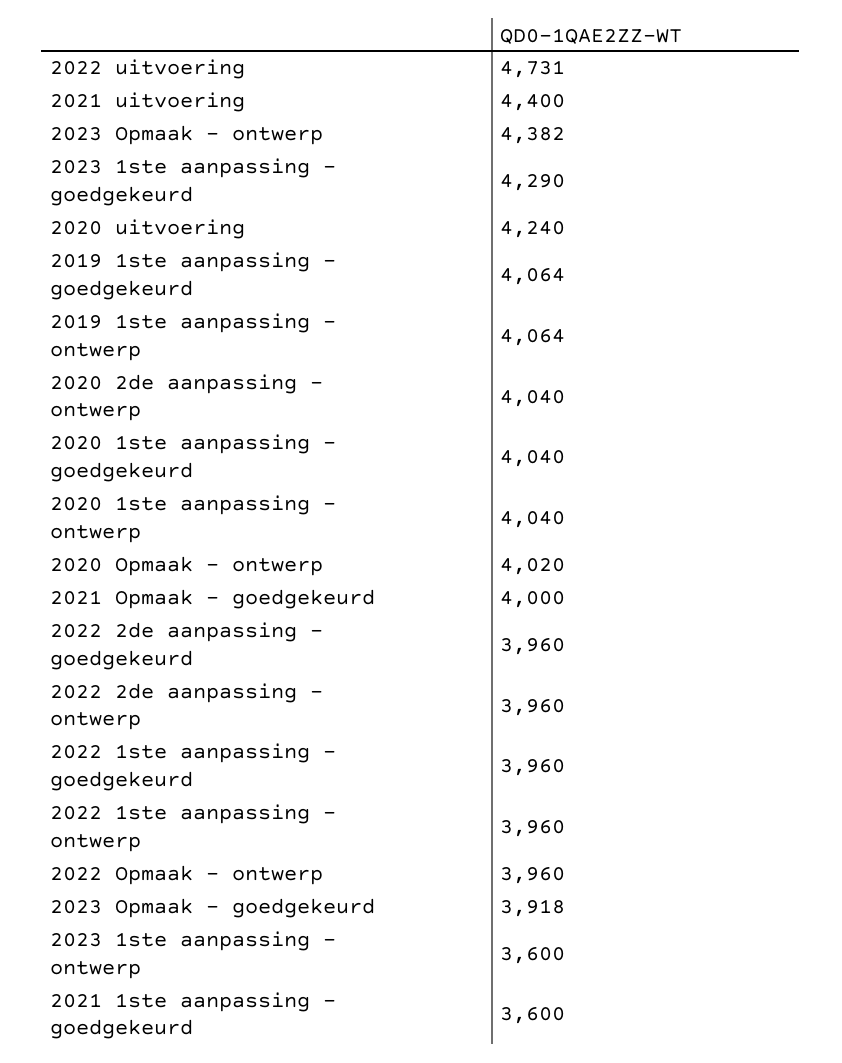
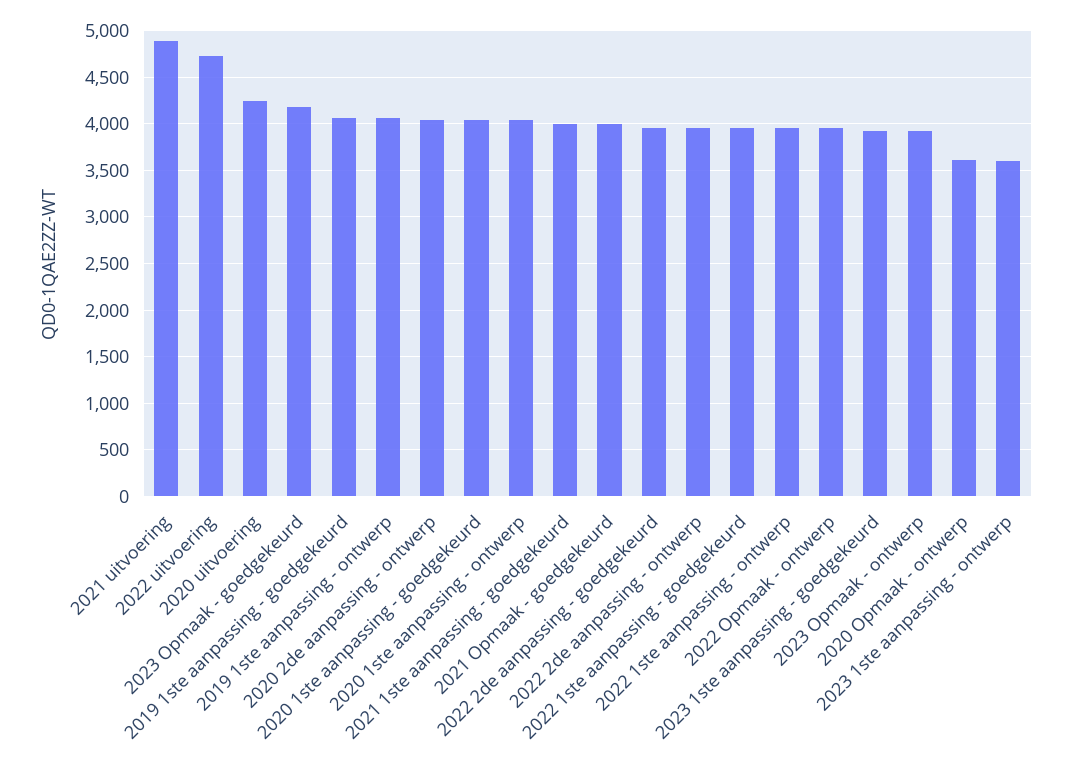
2021 uitvoering: 4400 -> 4900
2023 Opmaak - ontwerp: 4382 -> 3900
2023 1ste aanpassing - goedgekeurd: 4290 -> 3900
2020 Opmaak - ontwerp: 4020 -> 3600
2023 Opmaak - goedgekeurd: 3918 -> 4200
2021 1ste aanpassing - goedgekeurd: 3600 -> 4000

